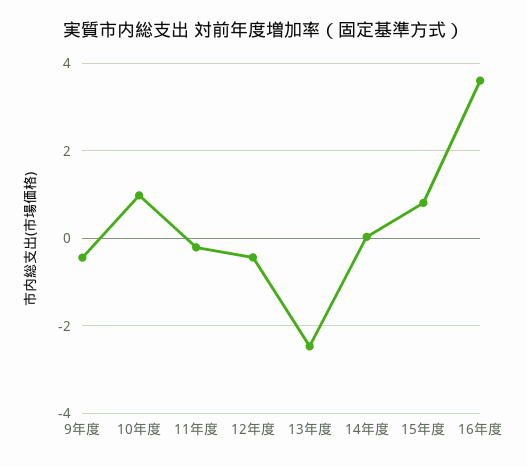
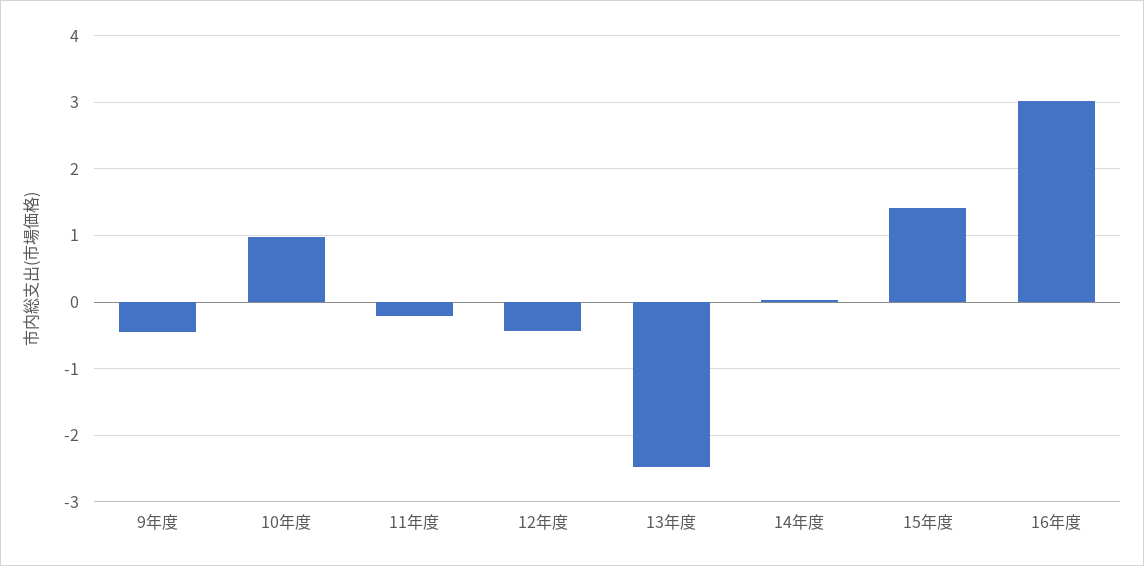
15年度: 0.8 -> 1.4
16年度: 3.6 -> 3

